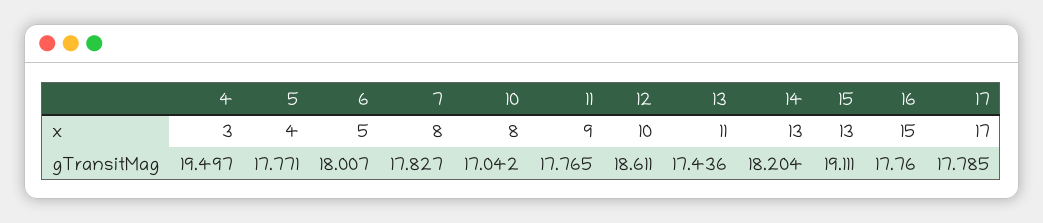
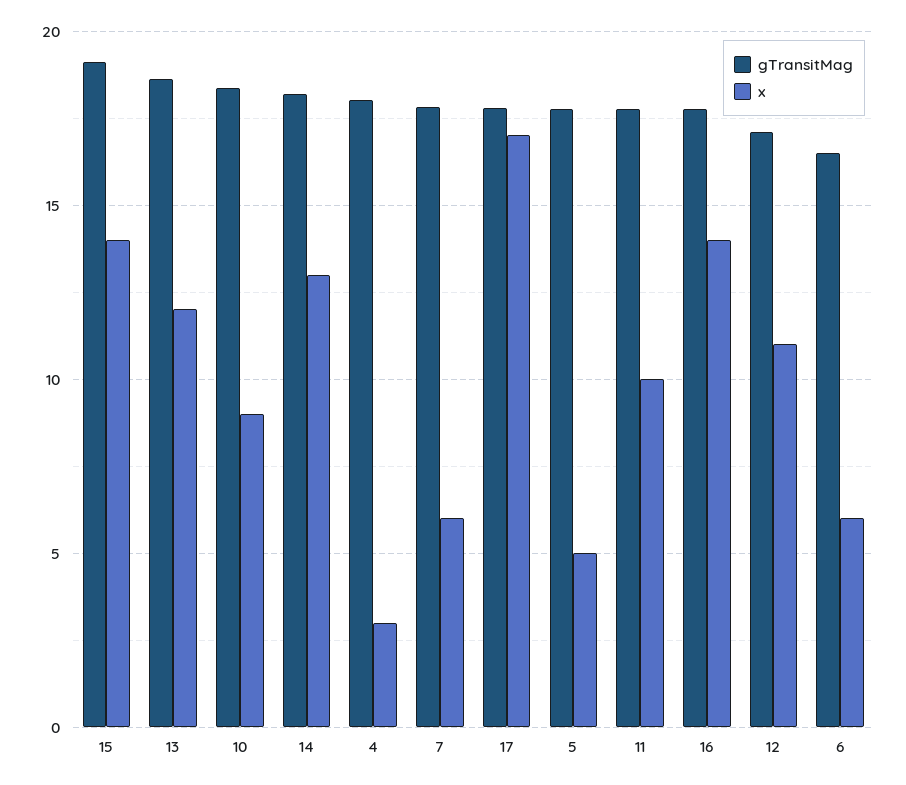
x, 5: 4 -> 5
x, 6: 5 -> 6
x, 7: 8 -> 6
x, 10: 8 -> 9
x, 11: 9 -> 10
x, 12: 10 -> 11
x, 13: 11 -> 12
x, 15: 13 -> 14
x, 16: 15 -> 14
gTransitMag, 4: 19.497 -> 18
gTransitMag, 6: 18.007 -> 16.5
gTransitMag, 10: 17.042 -> 18.5
gTransitMag, 12: 18.611 -> 17
gTransitMag, 13: 17.436 -> 18.5

